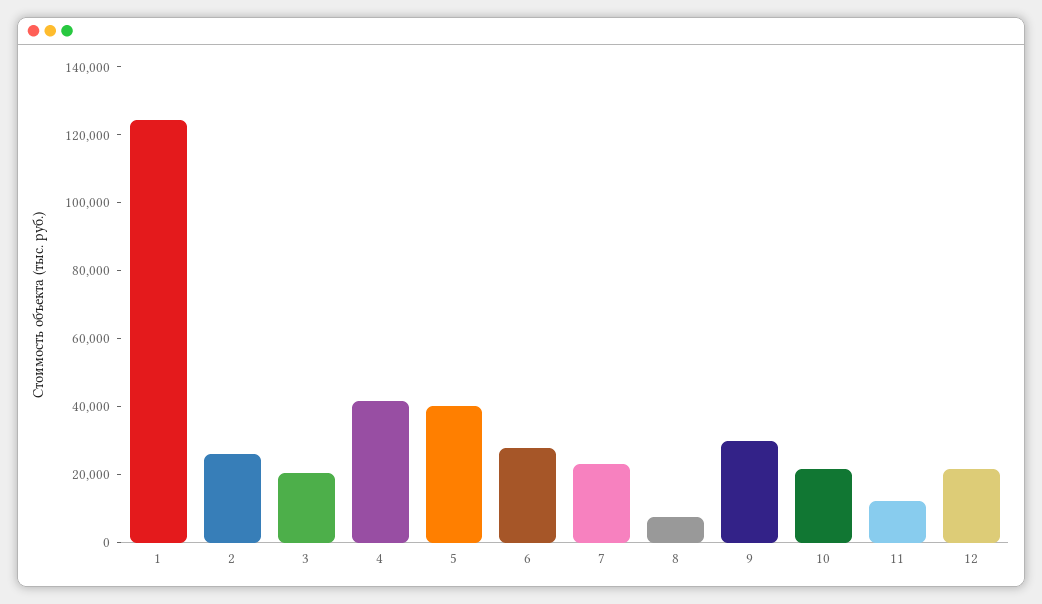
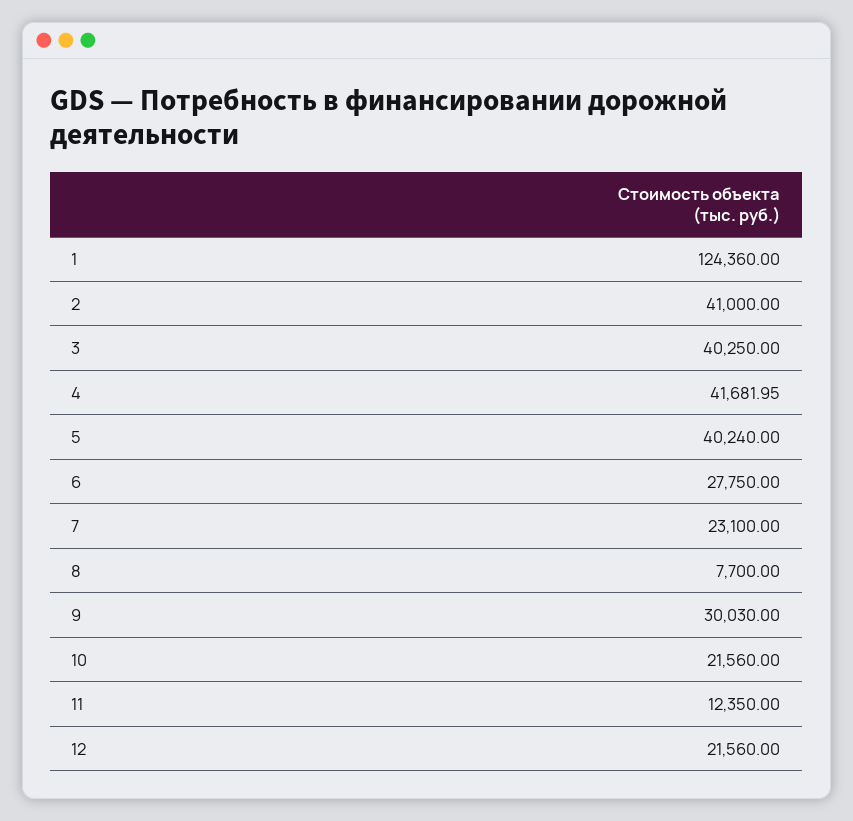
2: 25000 -> 41000
3: 20000 -> 40250

